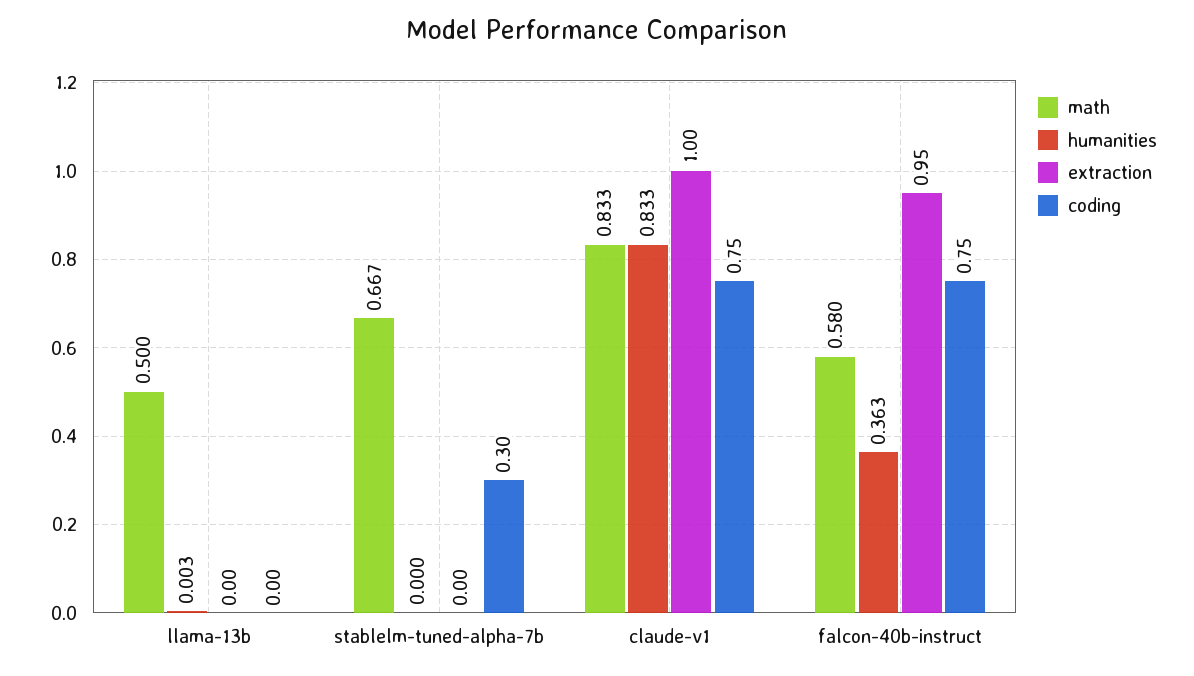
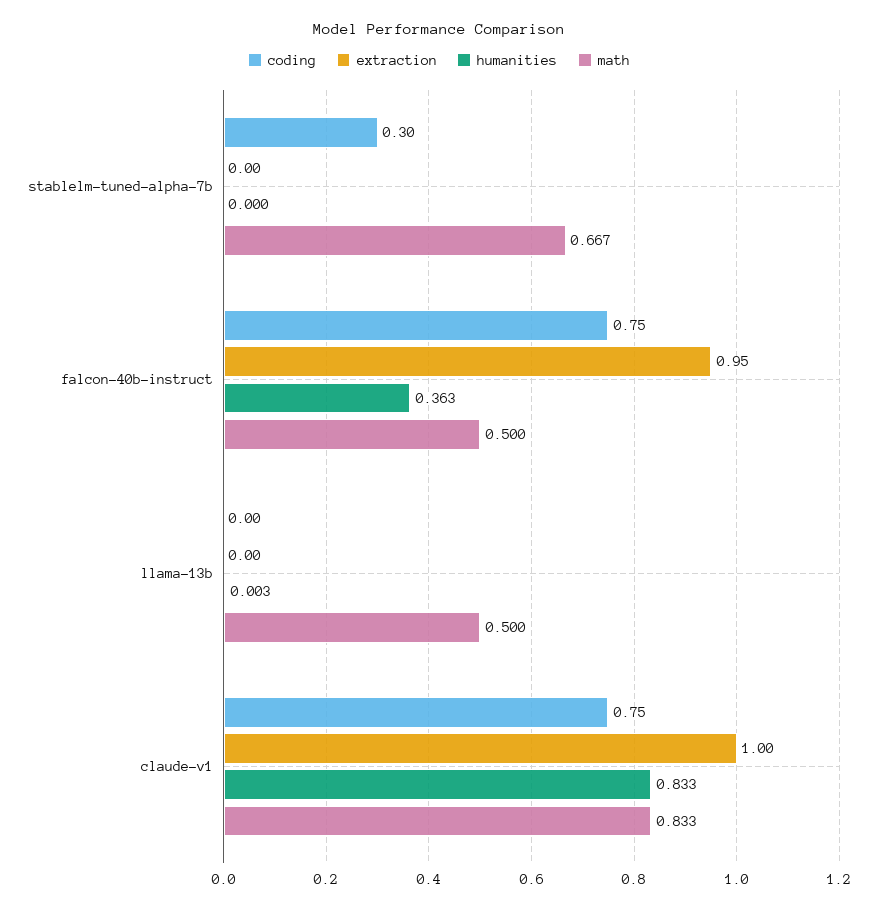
math, falcon-40b-instruct: 0.58 -> 0.5

